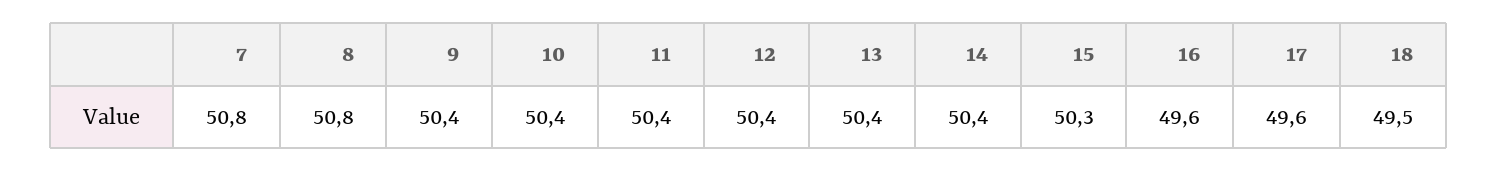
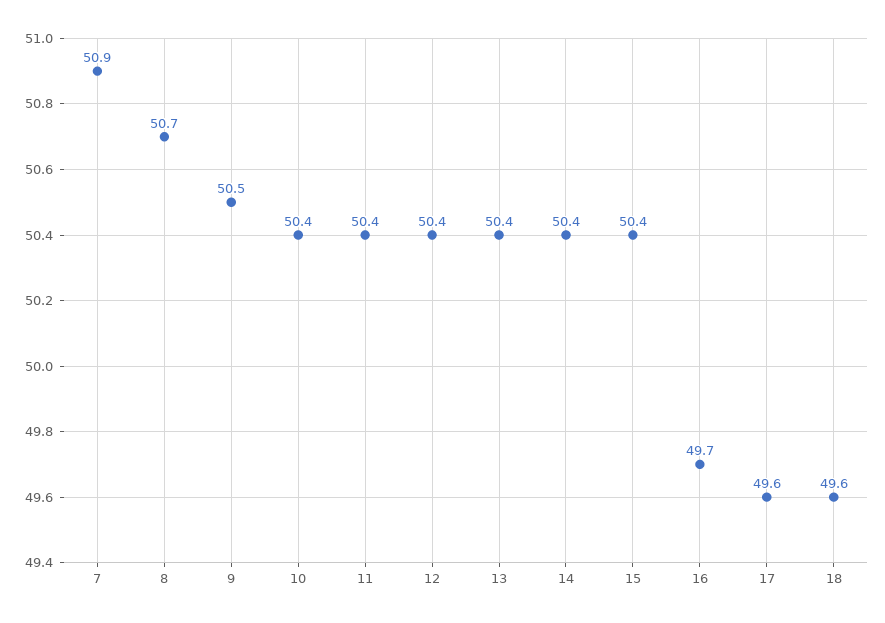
7: 50.8 -> 50.9
8: 50.8 -> 50.7
9: 50.4 -> 50.5
15: 50.3 -> 50.4
16: 49.6 -> 49.7
18: 49.5 -> 49.6

